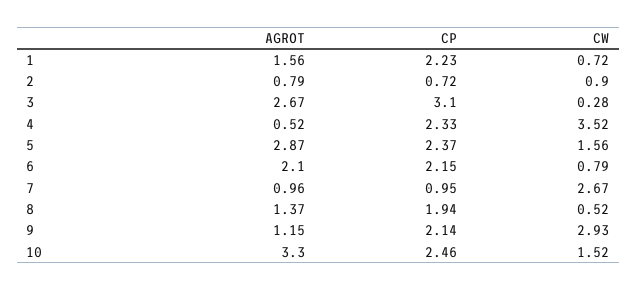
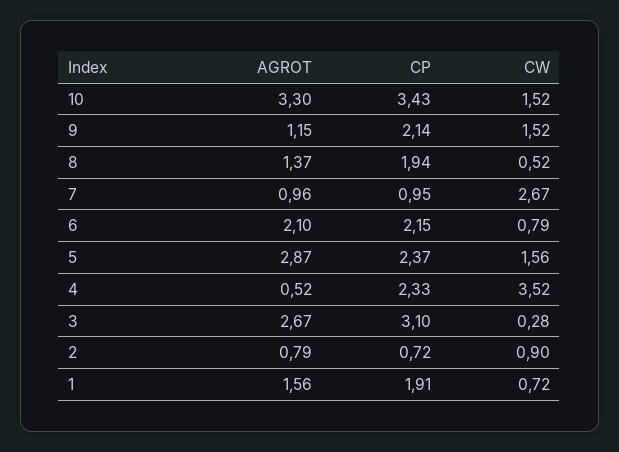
CP, 1: 2.23 -> 1.91
CW, 9: 2.93 -> 1.52
CP, 10: 2.46 -> 3.43

